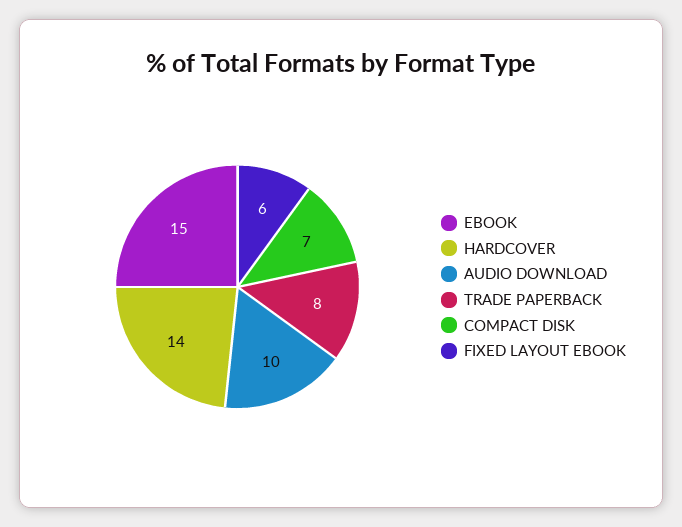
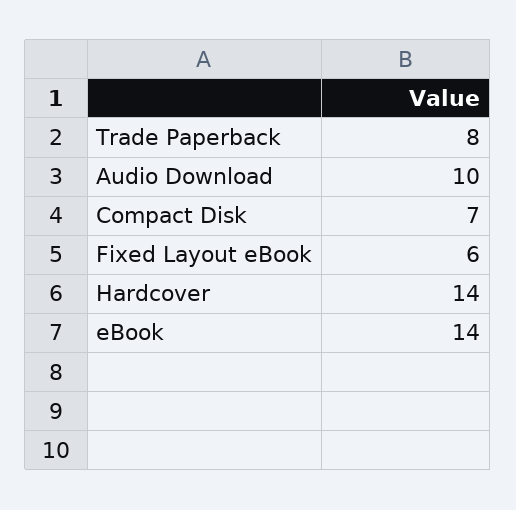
EBOOK: 15 -> 14

